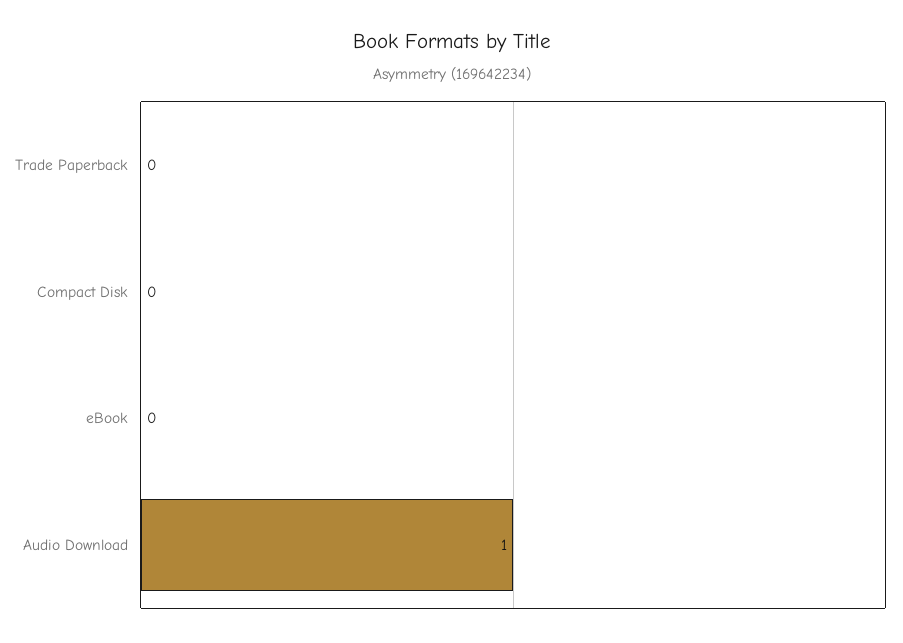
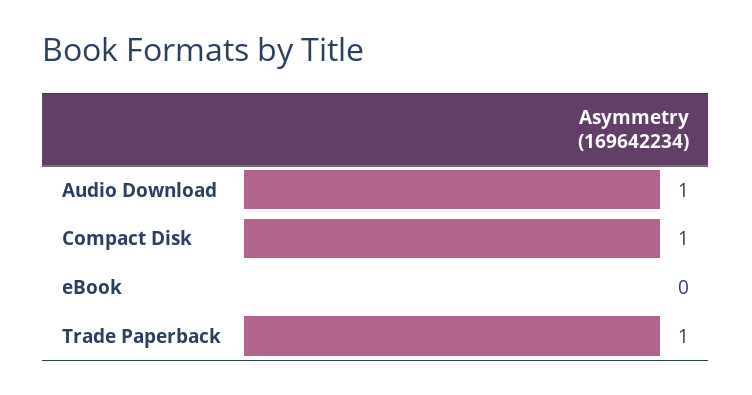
Trade Paperback: 0 -> 1
Compact Disk: 0 -> 1

